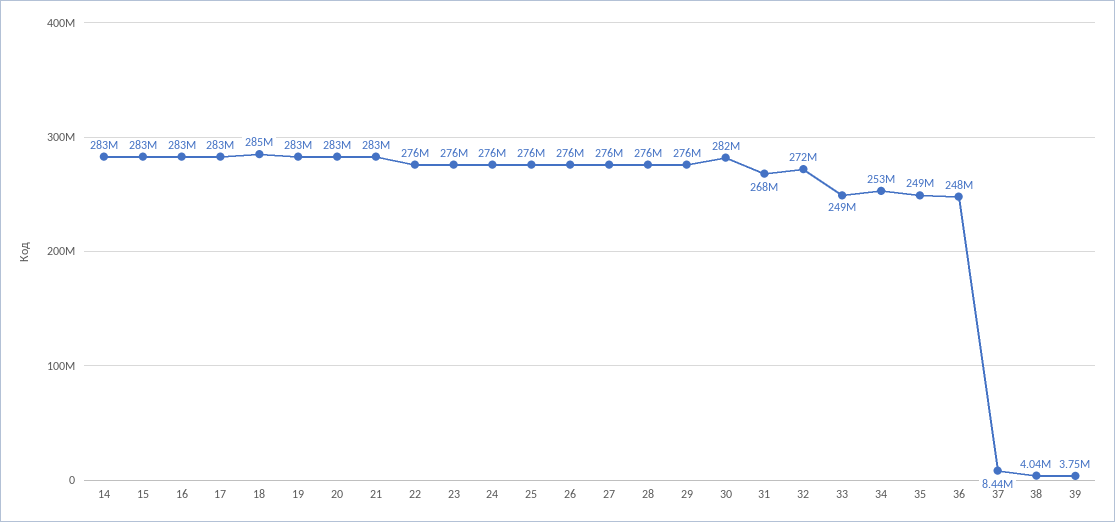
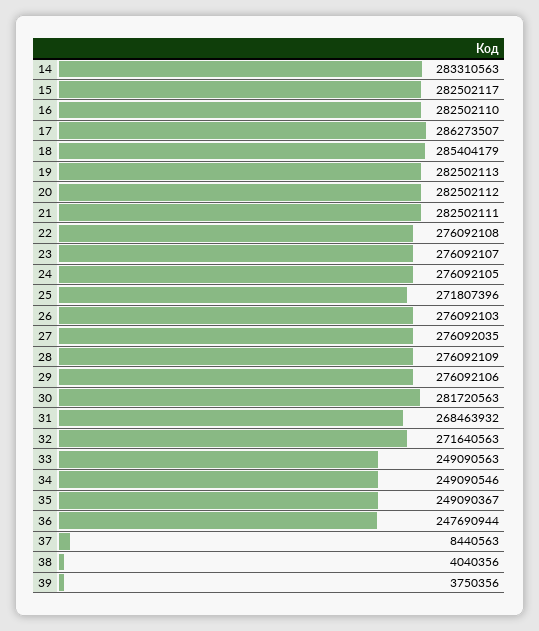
17: 283000000 -> 286273507
25: 276000000 -> 271807396
34: 253000000 -> 249090546

